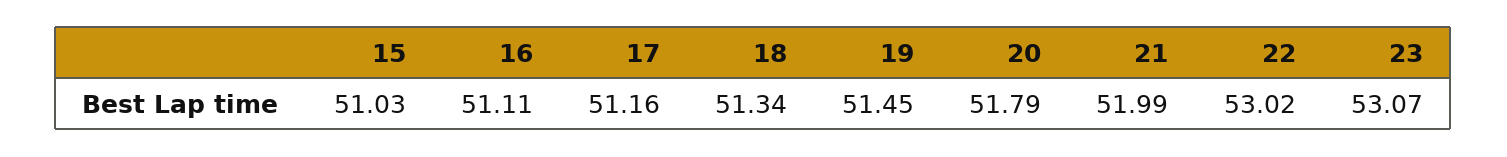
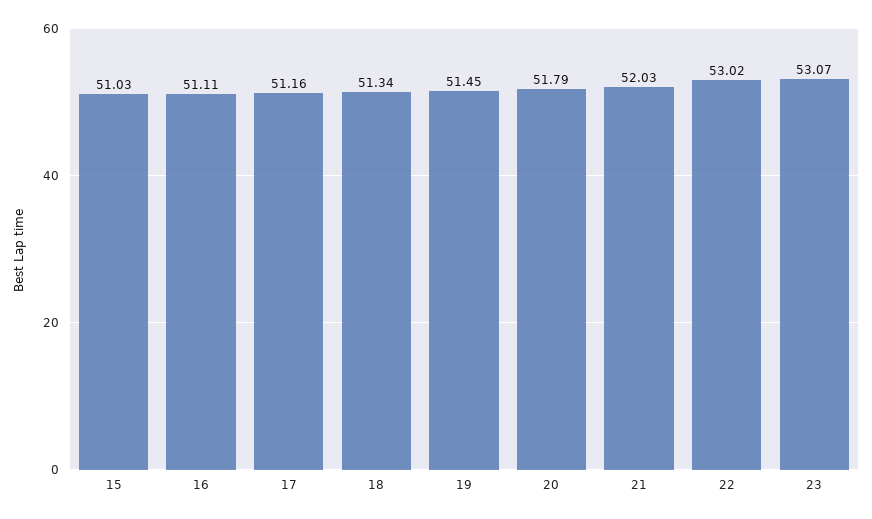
21: 51.99 -> 52.03

